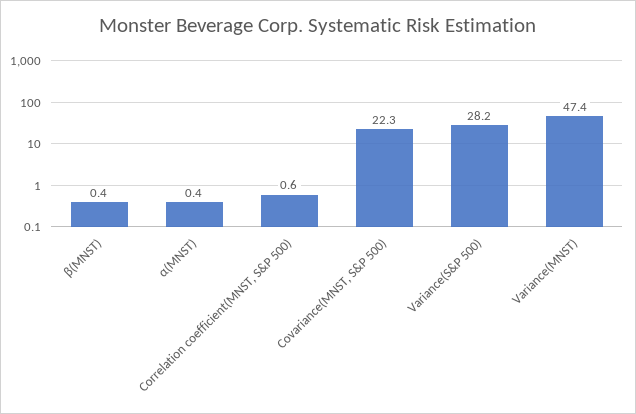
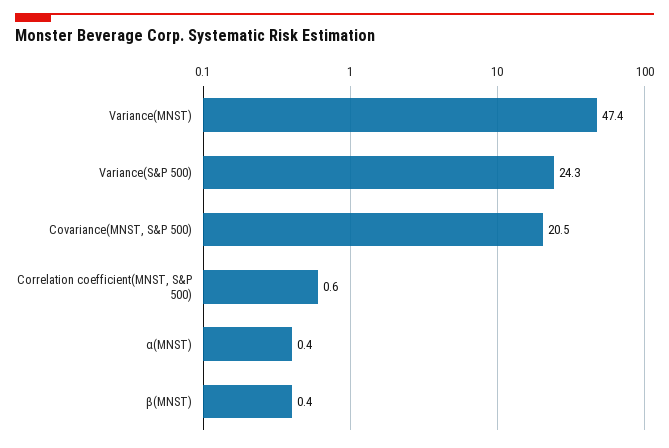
Covariance(MNST, S&P 500): 22.3 -> 20.5
Variance(S&P 500): 28.2 -> 24.3

